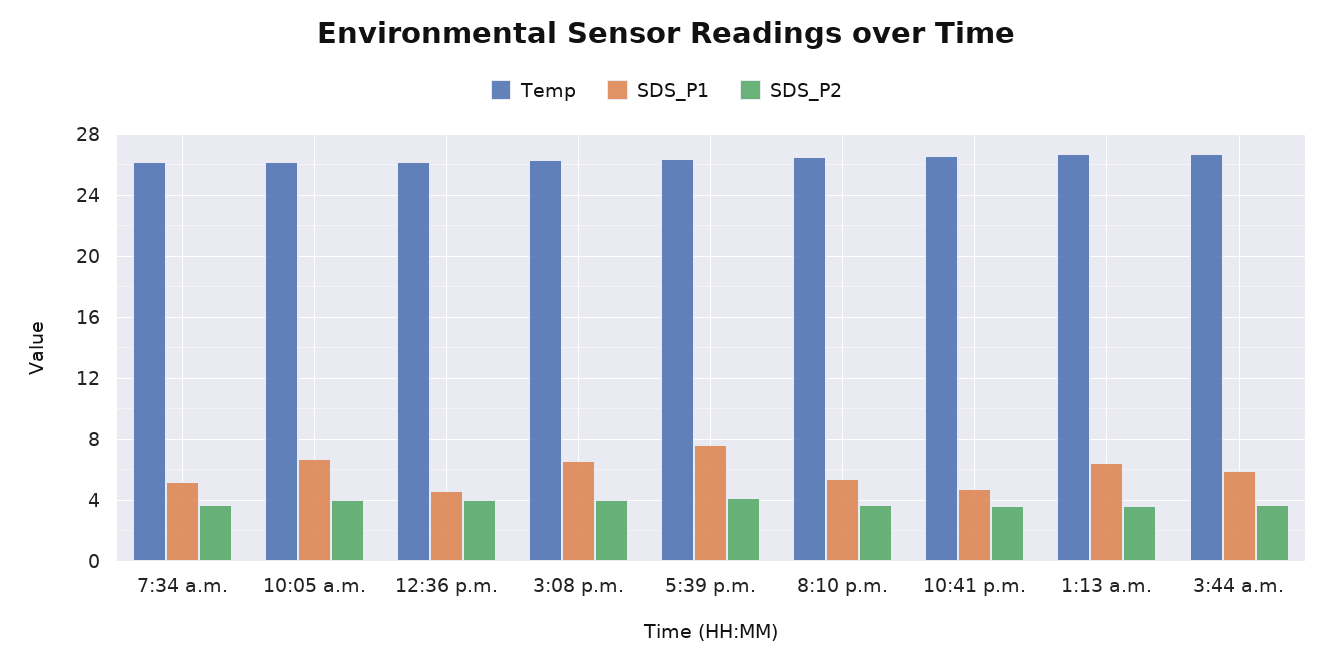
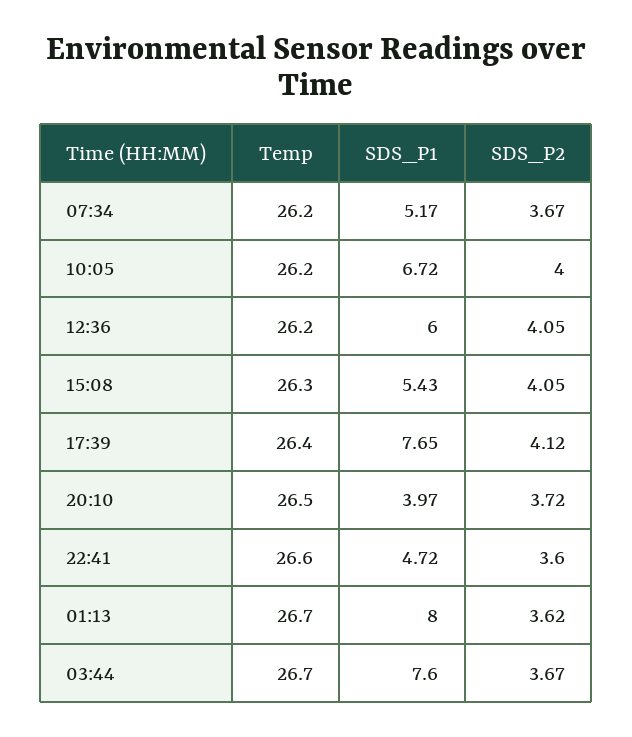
SDS_P1, 12:36 p.m.: 4.5 -> 6
SDS_P1, 3:08 p.m.: 6.5 -> 5.43
SDS_P1, 8:10 p.m.: 5.5 -> 3.97
SDS_P1, 1:13 a.m.: 6.5 -> 8
SDS_P1, 3:44 a.m.: 6 -> 7.6

